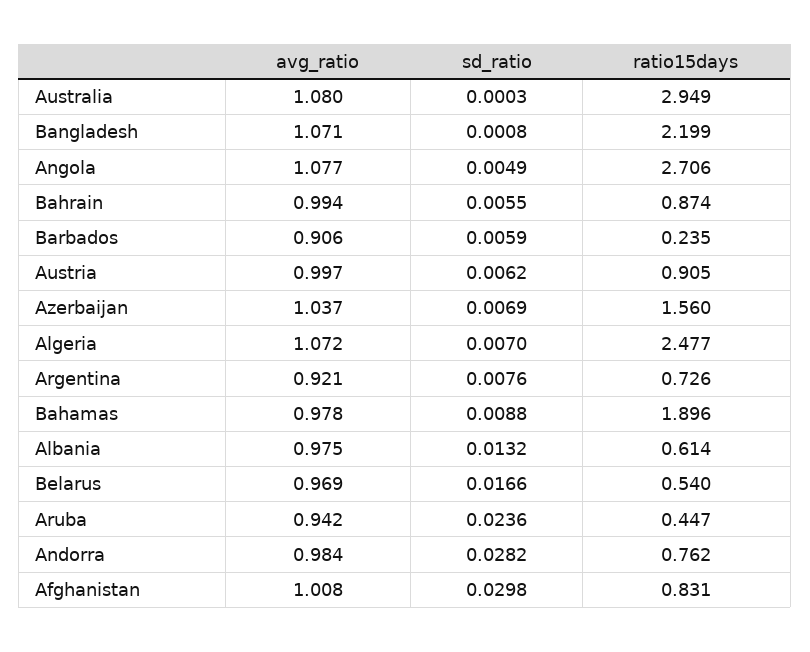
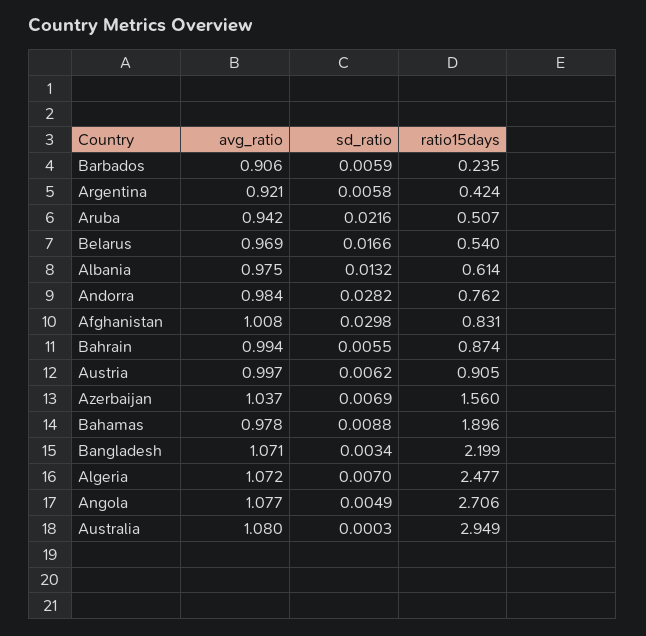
sd_ratio, Bangladesh: 0.0008 -> 0.0034
sd_ratio, Argentina: 0.0076 -> 0.0058
ratio15days, Argentina: 0.726 -> 0.424
sd_ratio, Aruba: 0.0236 -> 0.0216
ratio15days, Aruba: 0.447 -> 0.507

